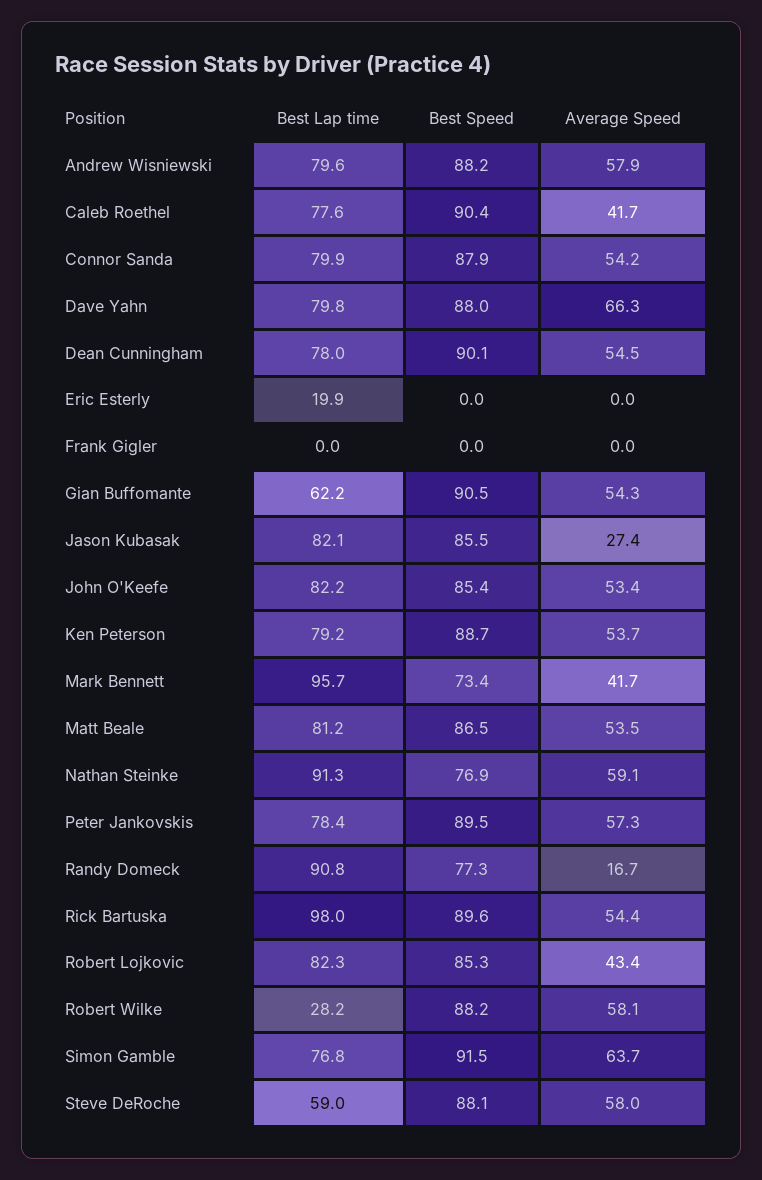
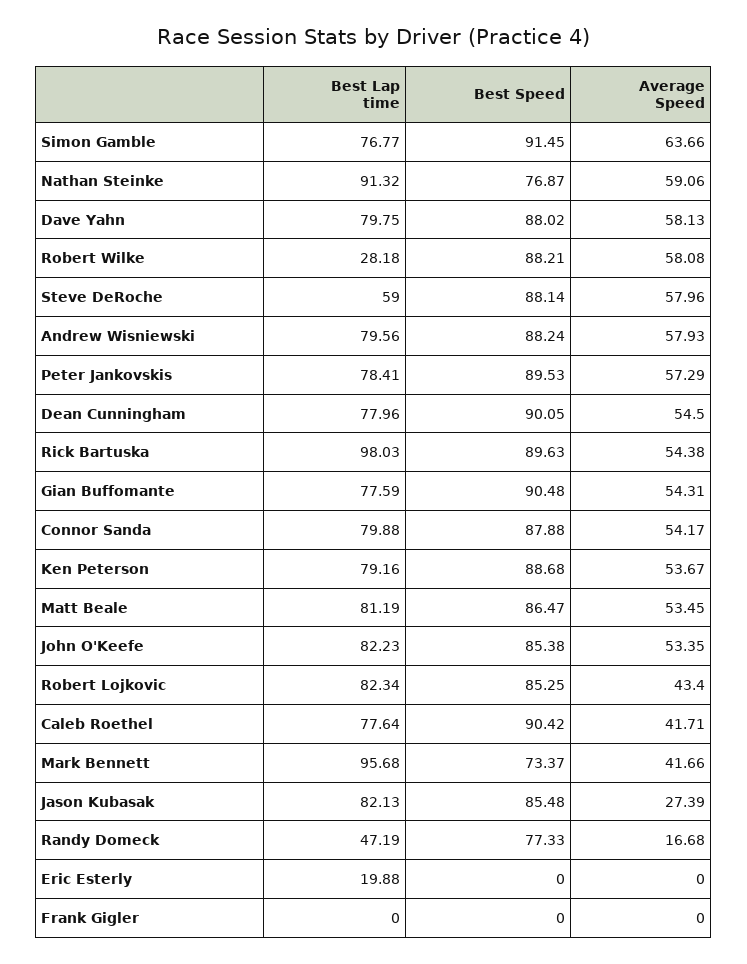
Average Speed, Dave Yahn: 66.3 -> 58.13
Best Lap time, Gian Buffomante: 62.2 -> 77.59
Best Lap time, Randy Domeck: 90.8 -> 47.19

